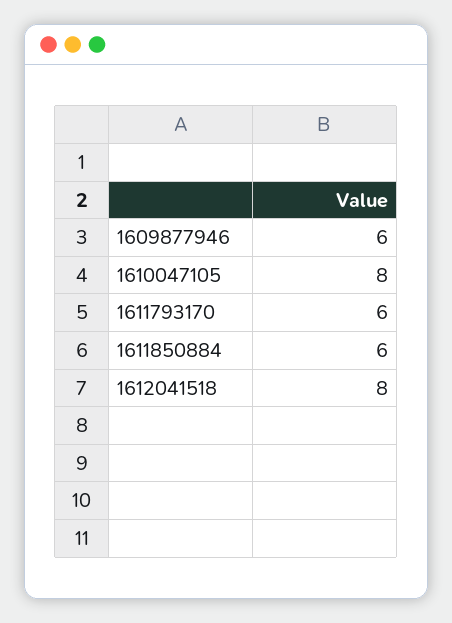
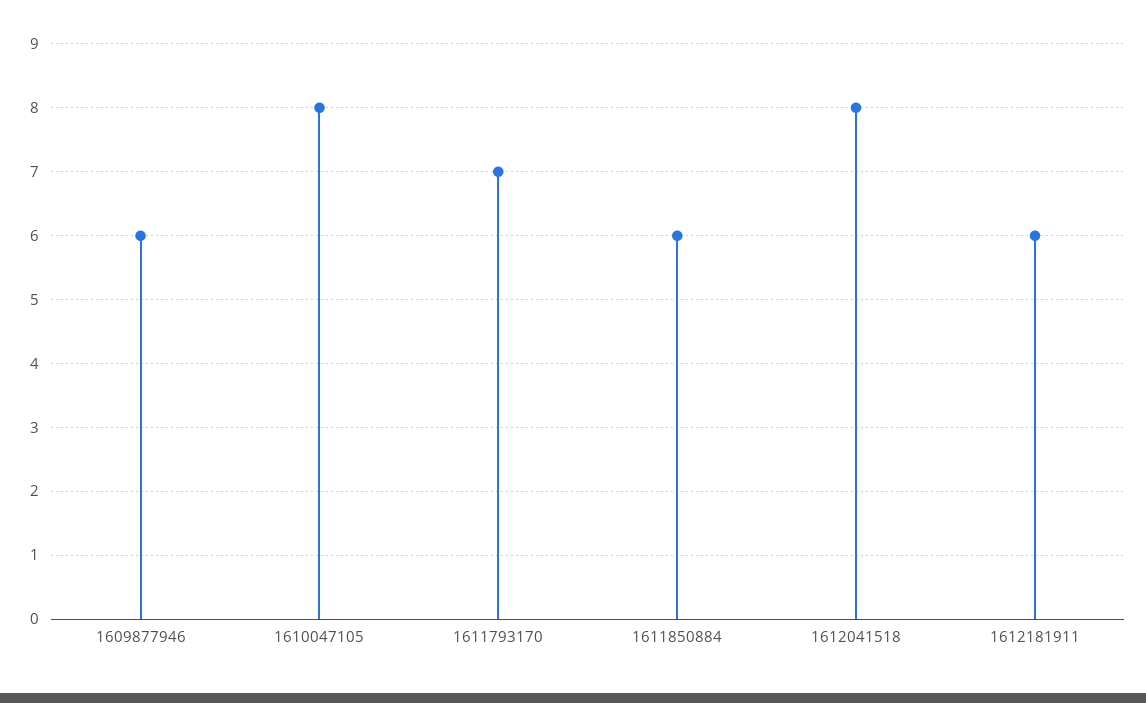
1611793170: 6 -> 7
1612181911: none -> 6

